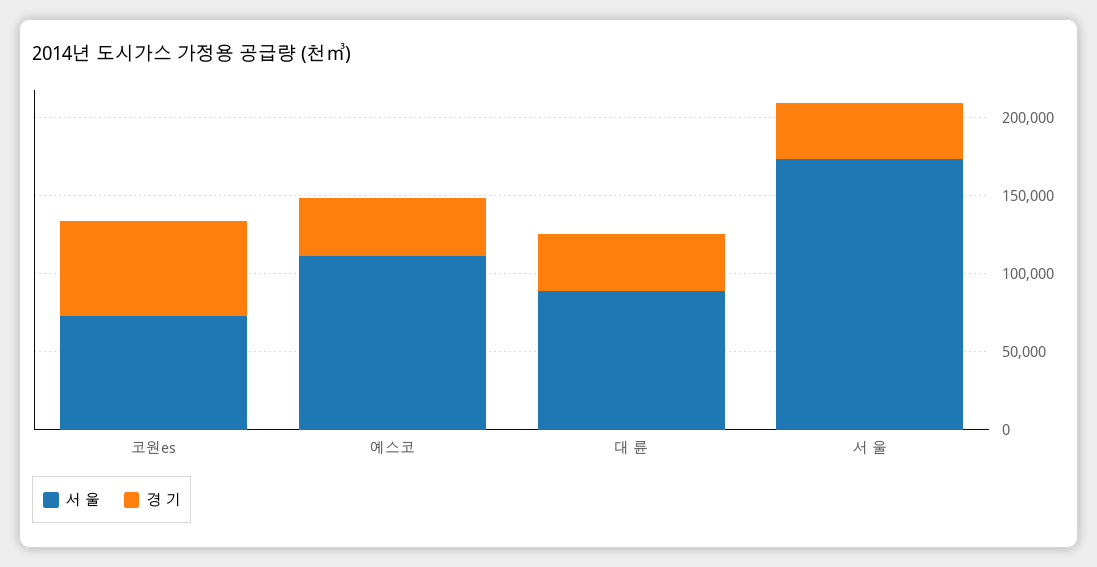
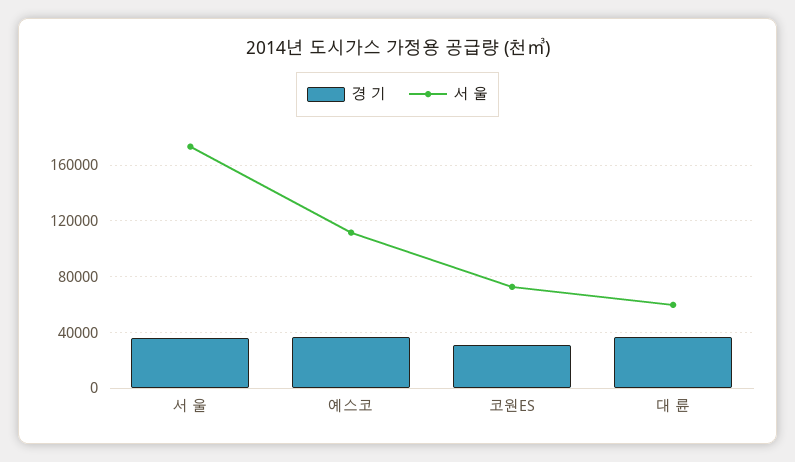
경 기, 코원es: 60000 -> 30000
서 울, 대 륜: 90000 -> 60000

